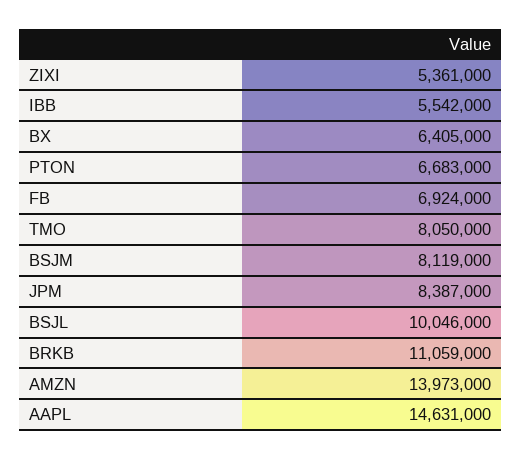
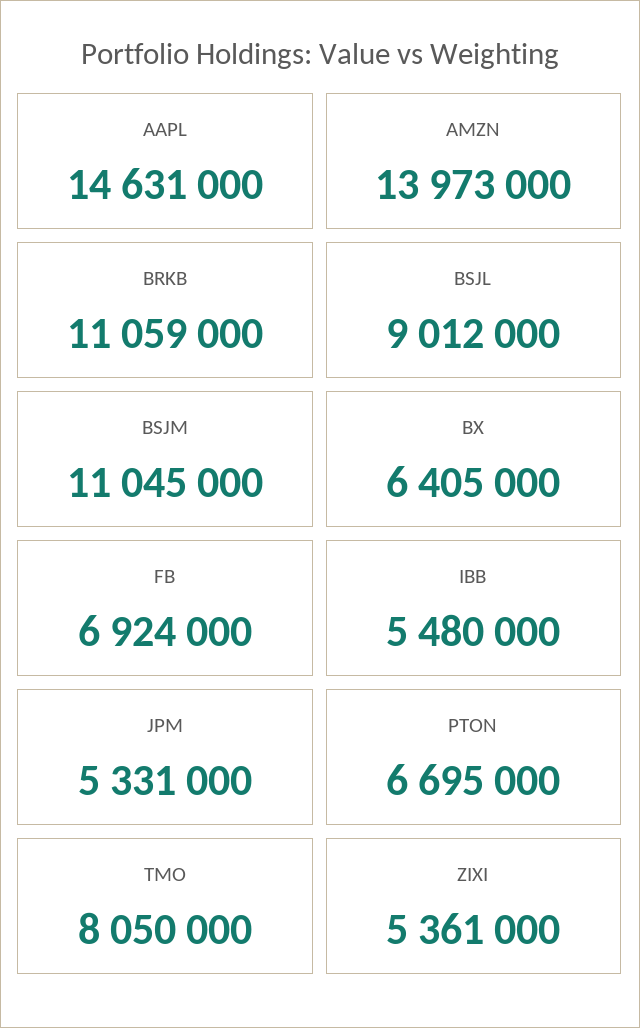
IBB: 5542000 -> 5480000
PTON: 6683000 -> 6695000
BSJM: 8119000 -> 11045000
JPM: 8387000 -> 5331000
BSJL: 10046000 -> 9012000

